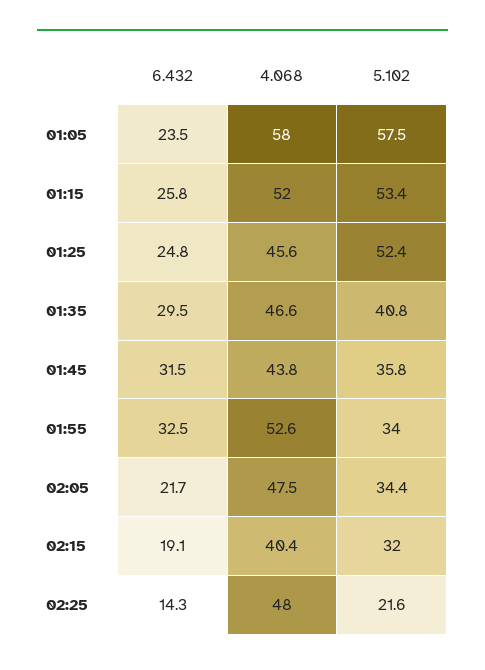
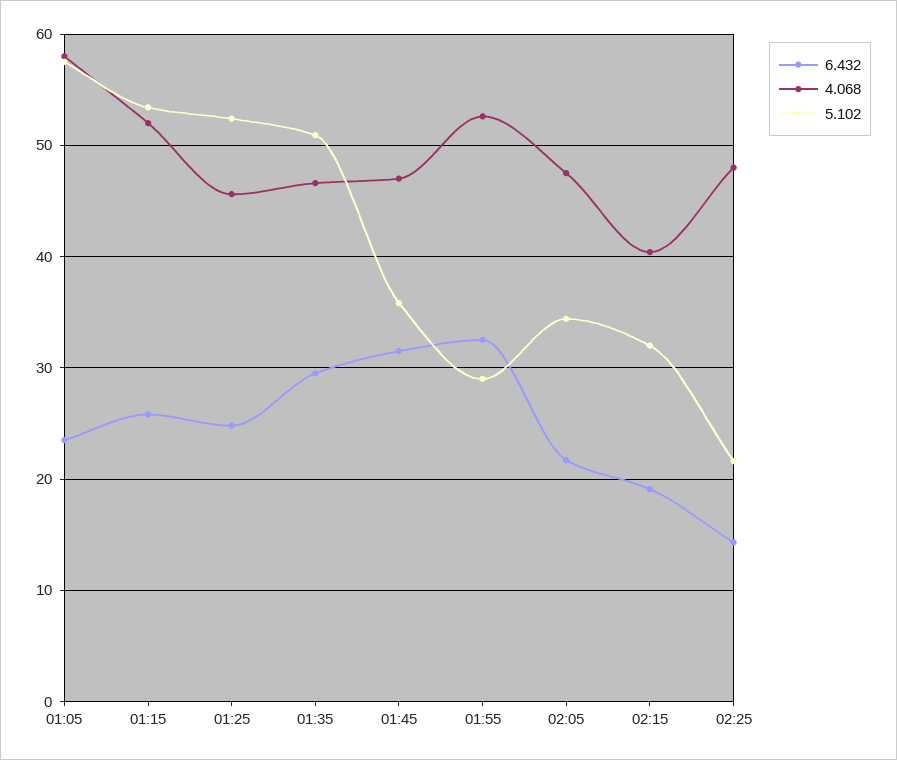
5.102, 01:35: 40.8 -> 51
4.068, 01:45: 43.8 -> 47
5.102, 01:55: 34 -> 29

